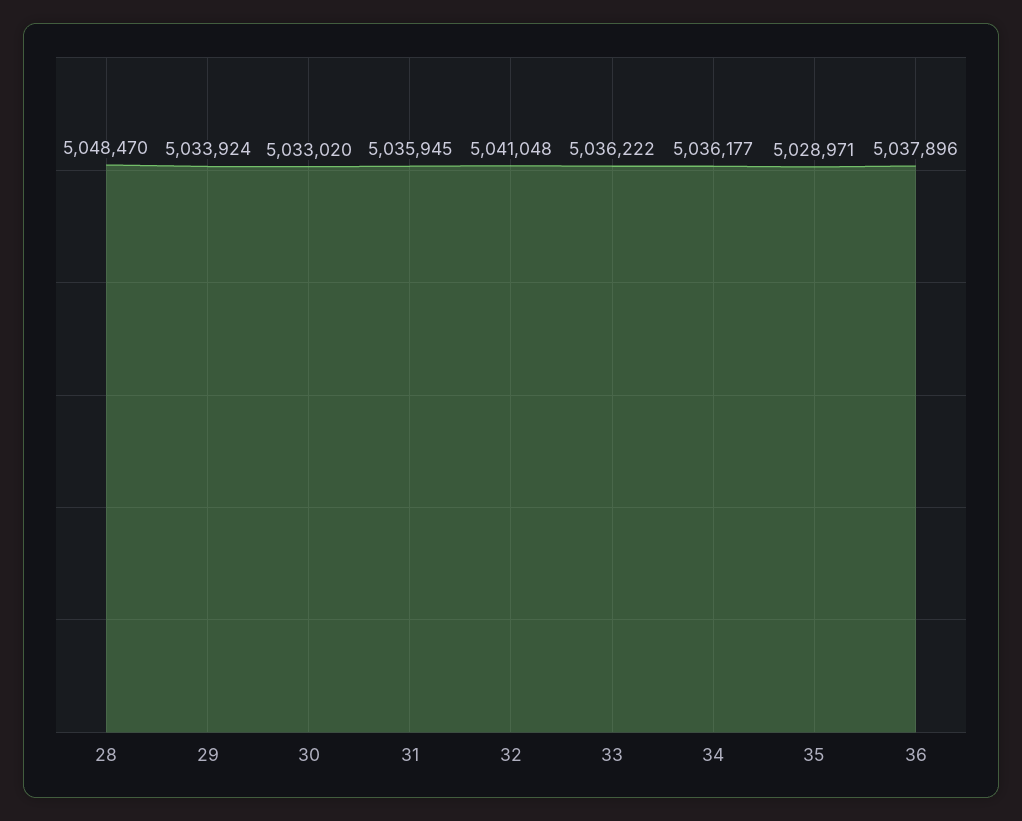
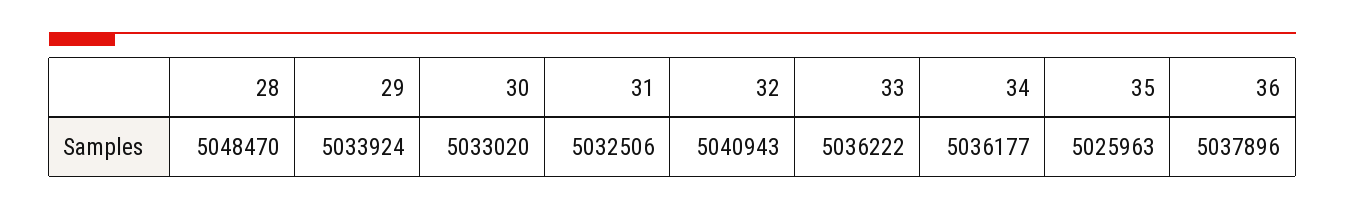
31: 5035945 -> 5032506
32: 5041048 -> 5040943
35: 5028971 -> 5025963

